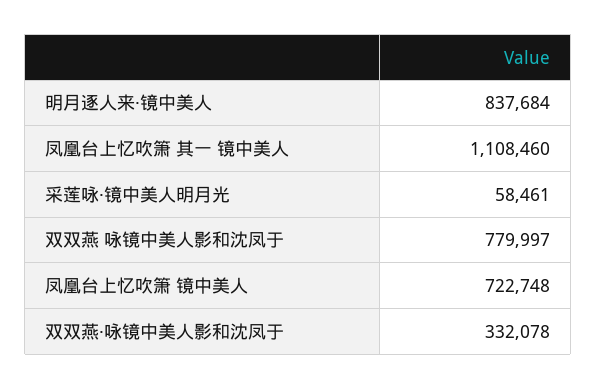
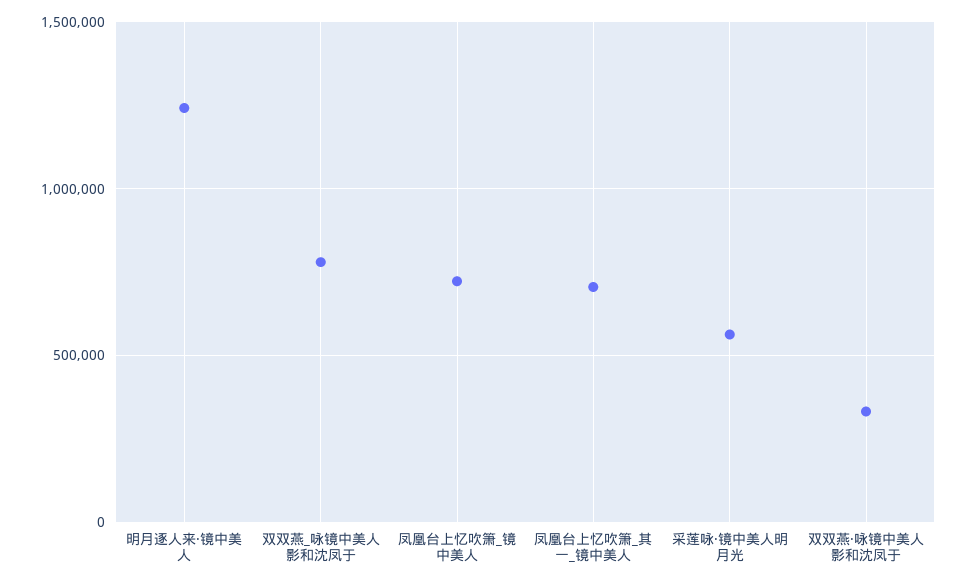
明月逐人来·镜中美人: 837684 -> 1250000
凤凰台上忆吹箫 其一 镜中美人: 1108460 -> 700000
采莲咏·镜中美人明月光: 58461 -> 550000

